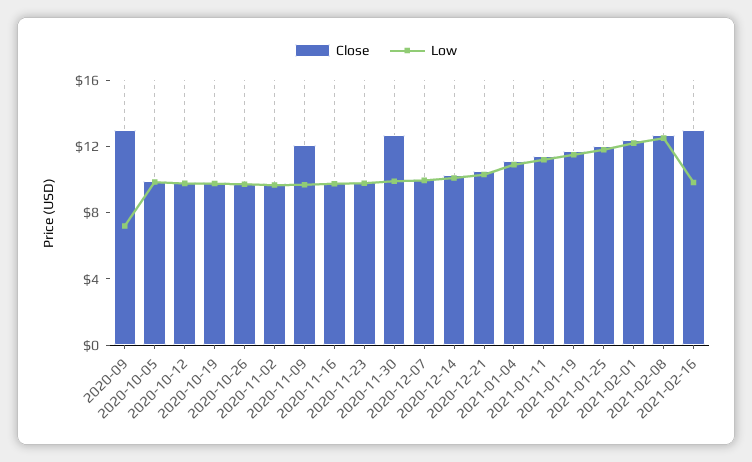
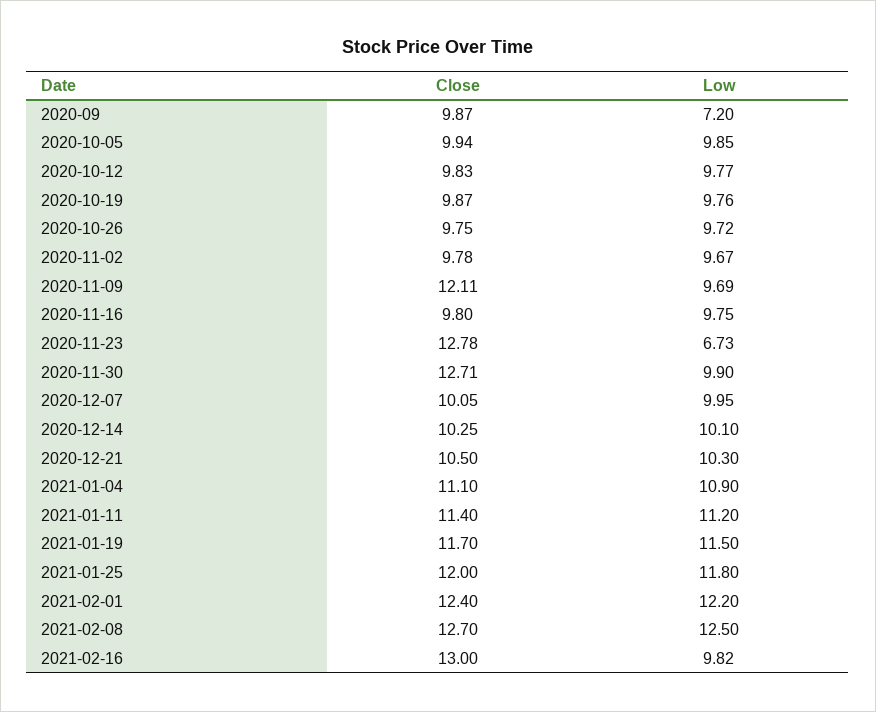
Close, 2020-09: 13 -> 9.87
Close, 2020-11-23: 10 -> 12.78
Low, 2020-11-23: 10 -> 6.73

